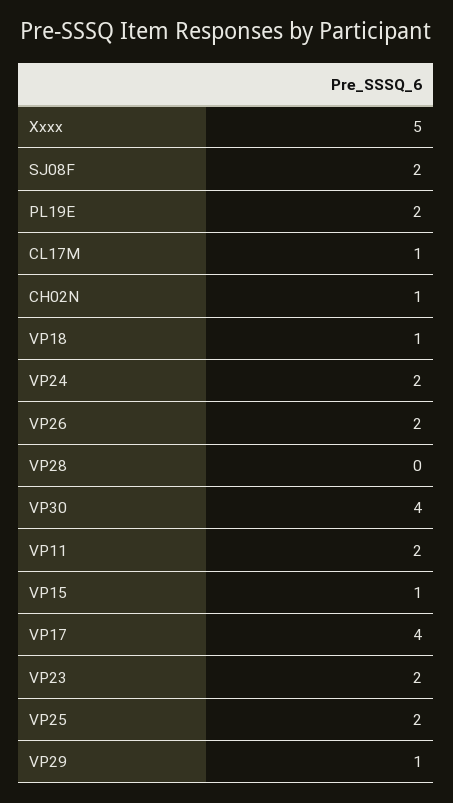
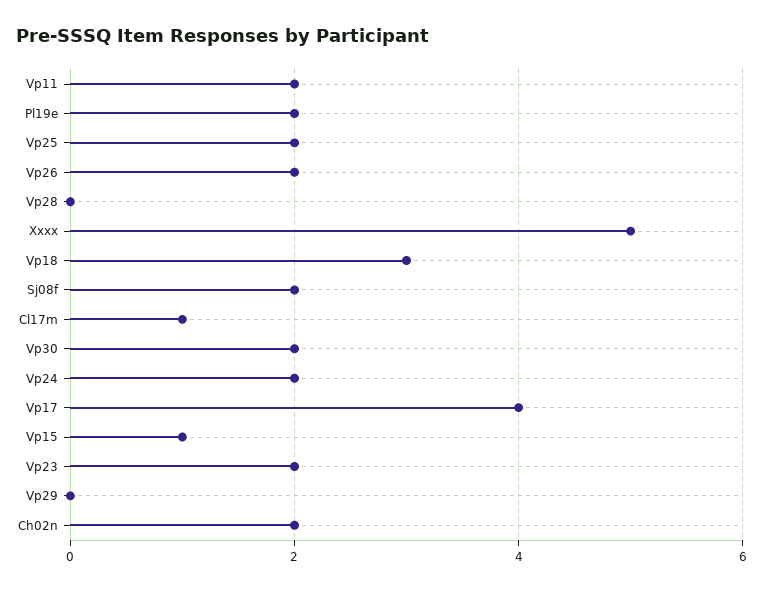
CH02N: 1 -> 2
VP18: 1 -> 3
VP30: 4 -> 2
VP29: 1 -> 0

